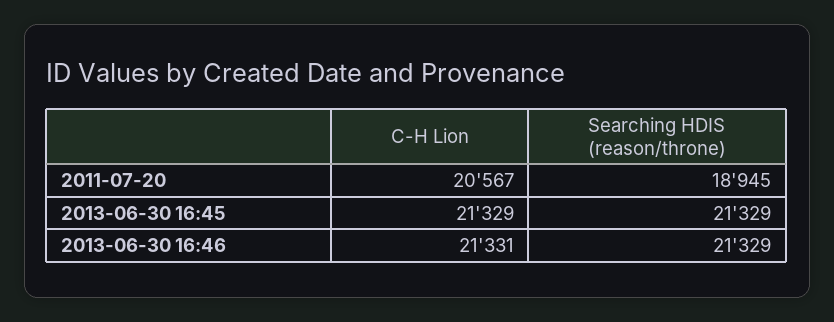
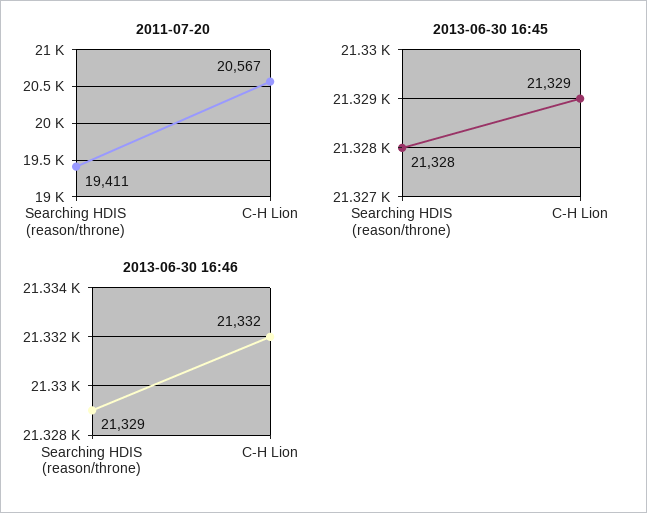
2011-07-20, Searching HDIS (reason/throne): 18945 -> 19411
2013-06-30 16:45, Searching HDIS (reason/throne): 21329 -> 21328
2013-06-30 16:46, C-H Lion: 21331 -> 21332

